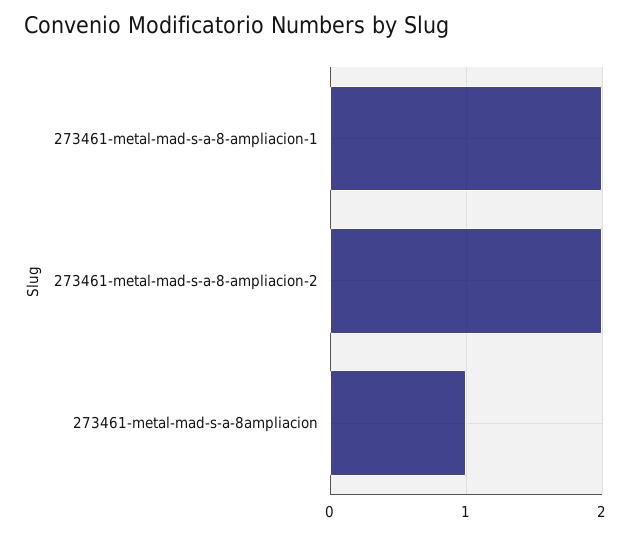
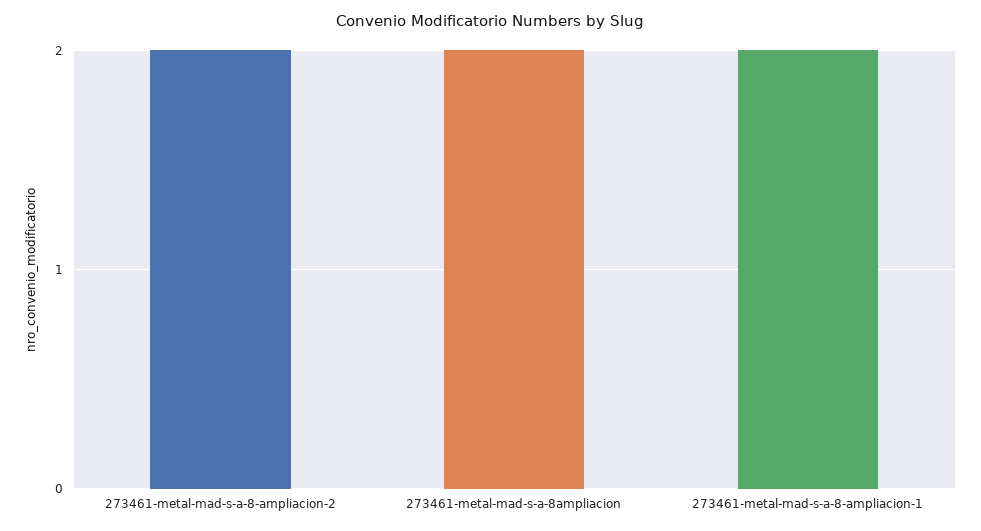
273461-metal-mad-s-a-8ampliacion: 1 -> 2

